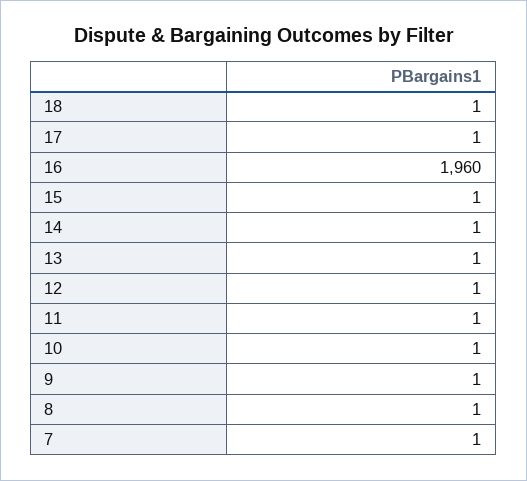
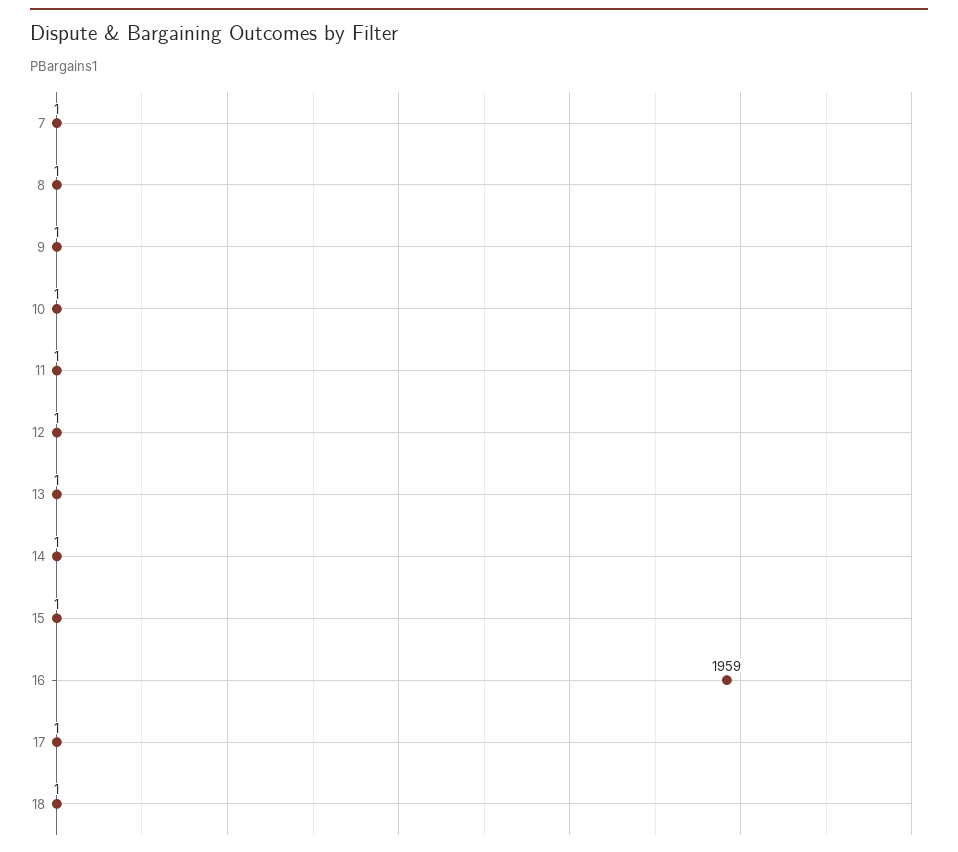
16: 1960 -> 1959

